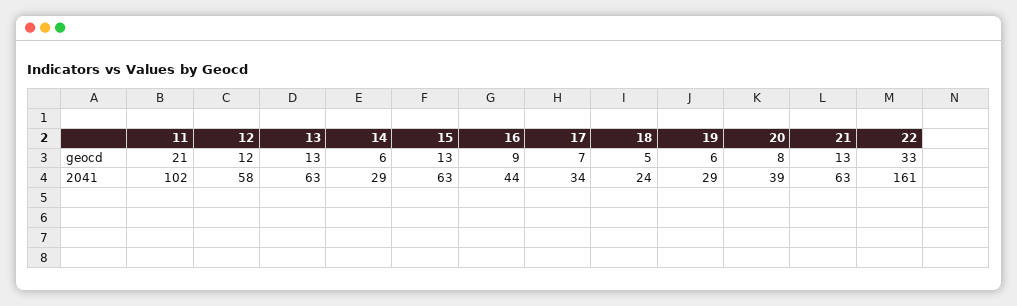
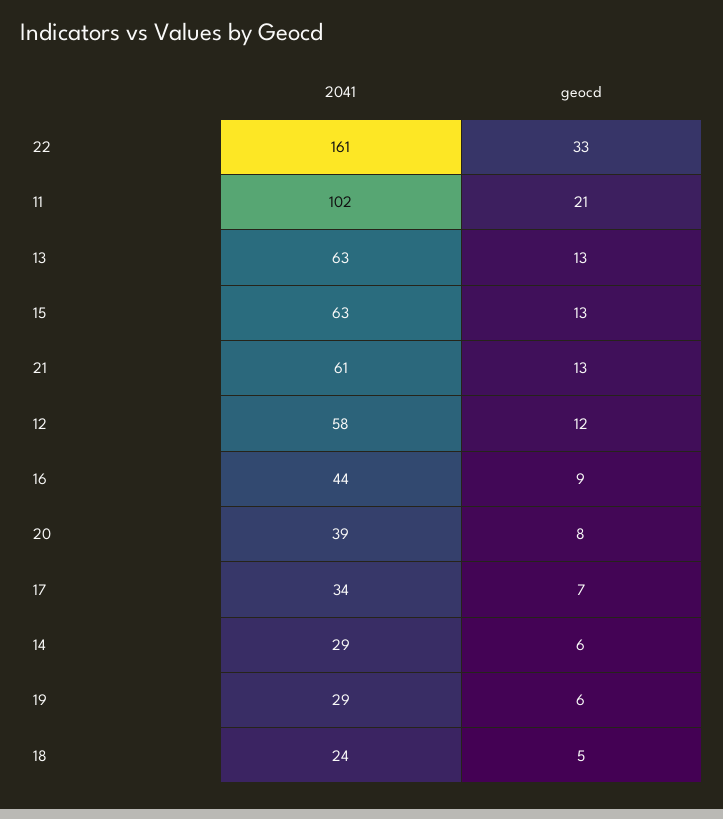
21, 2041: 63 -> 61

